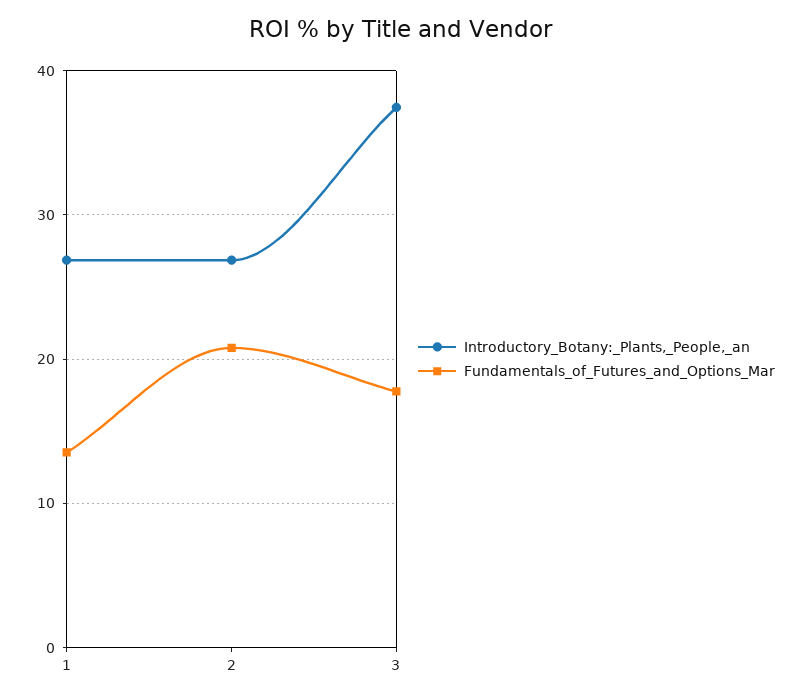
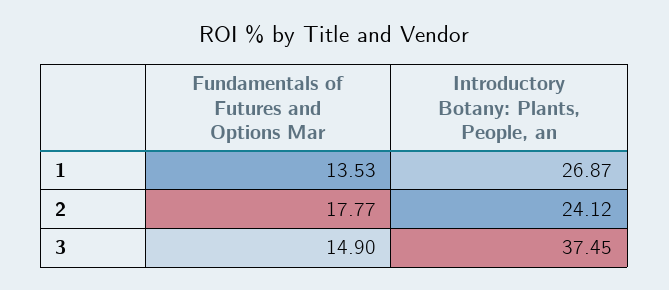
Introductory_Botany:_Plants,_People,_an, 2: 27 -> 24.12
Fundamentals_of_Futures_and_Options_Mar, 2: 21 -> 17.77
Fundamentals_of_Futures_and_Options_Mar, 3: 18 -> 14.9

